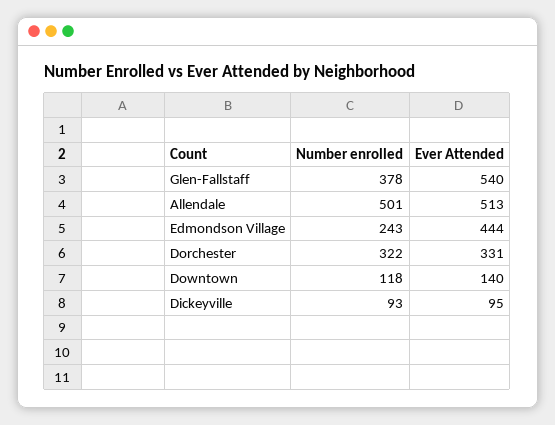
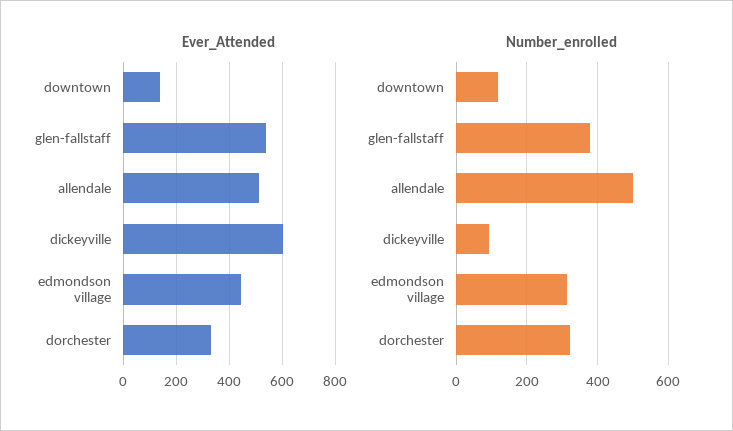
Number enrolled, Edmondson Village: 243 -> 320
Ever Attended, Dickeyville: 95 -> 600

